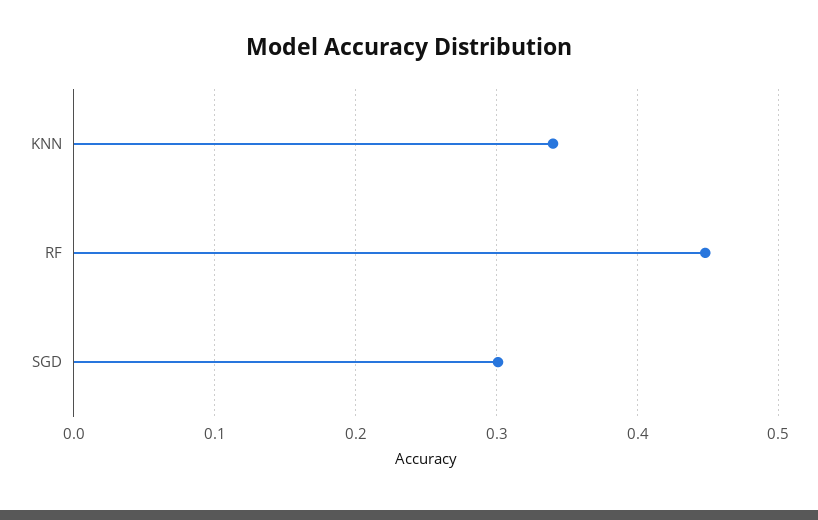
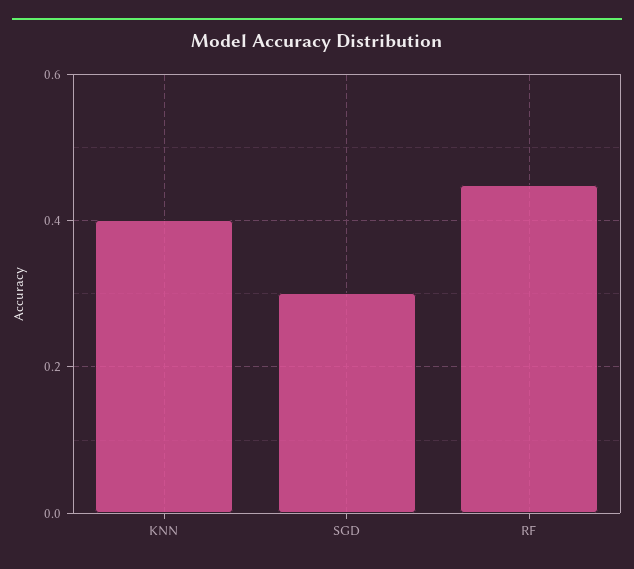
KNN: 0.34 -> 0.4

